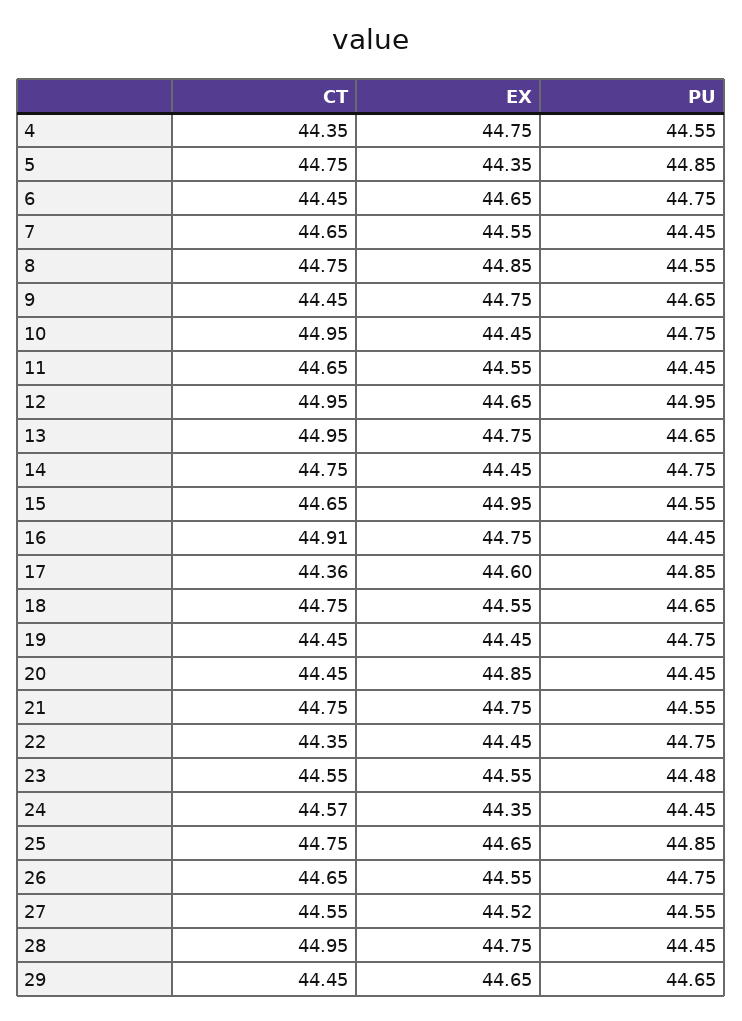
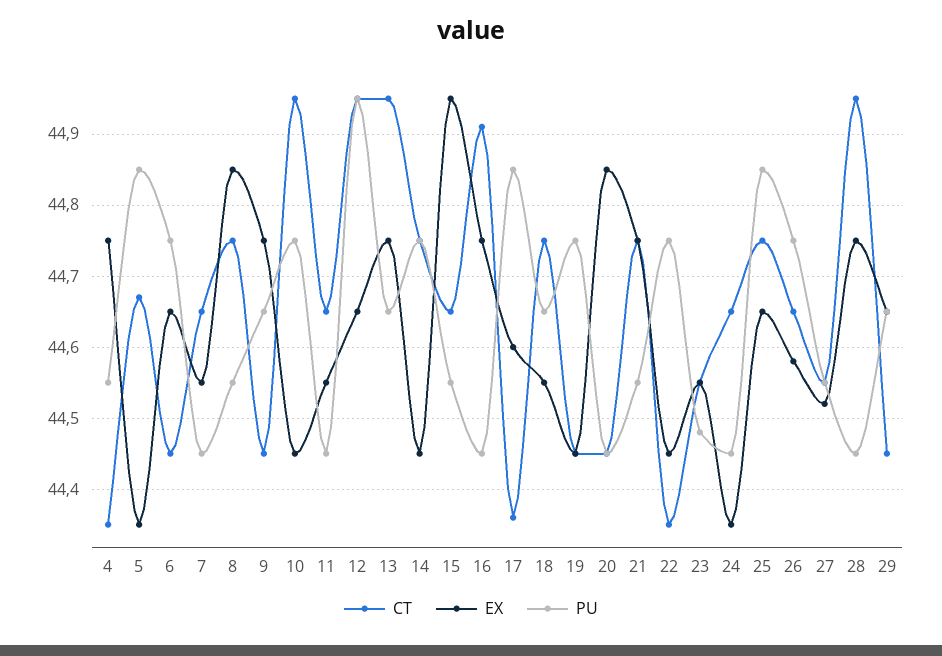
CT, 5: 44.75 -> 44.67
CT, 24: 44.57 -> 44.65
EX, 26: 44.55 -> 44.58

